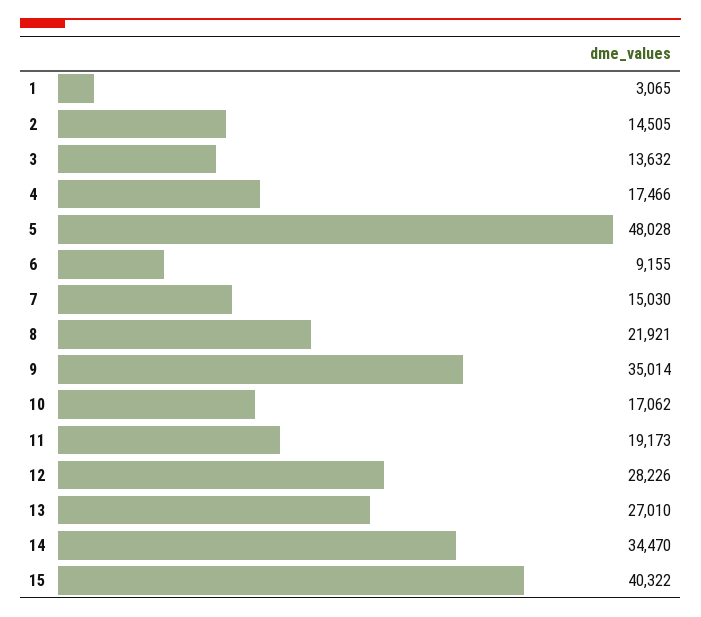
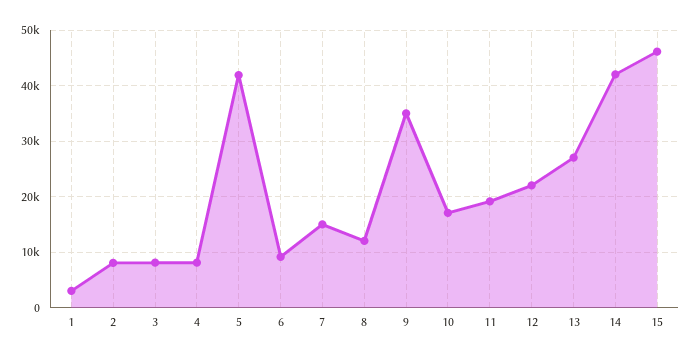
2: 14505 -> 8000
3: 13632 -> 8000
4: 17466 -> 8000
5: 48028 -> 42000
8: 21921 -> 12000
12: 28226 -> 22000
14: 34470 -> 42000
15: 40322 -> 46000

